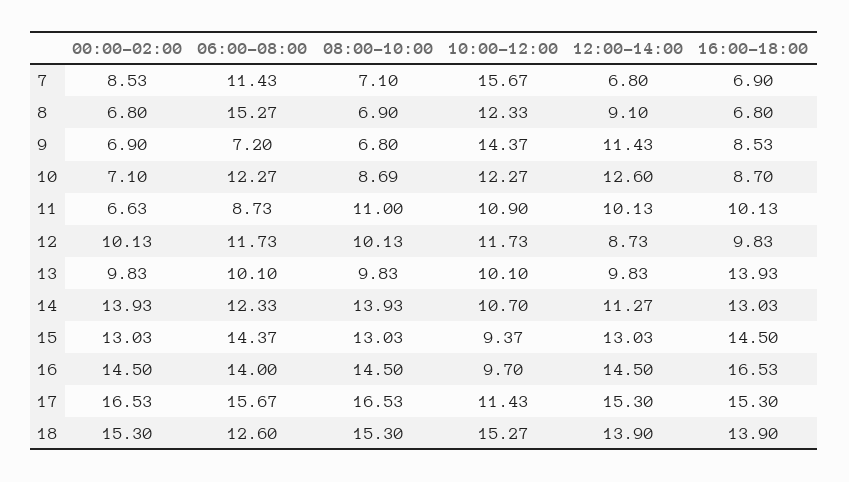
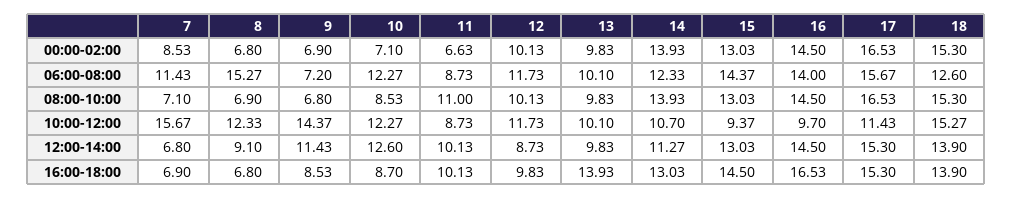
08:00-10:00, 10: 8.69 -> 8.53
10:00-12:00, 11: 10.9 -> 8.73

